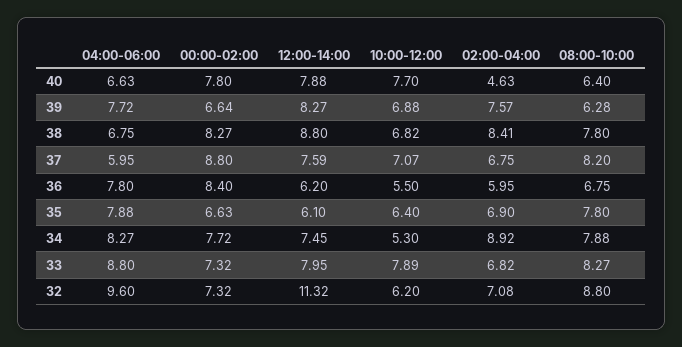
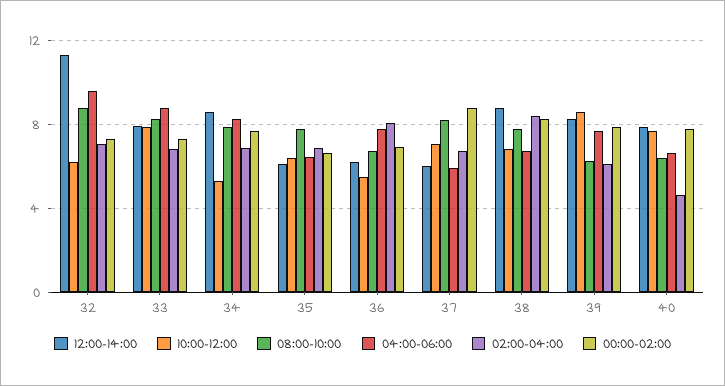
00:00-02:00, 39: 6.64 -> 8
10:00-12:00, 39: 6.88 -> 8.5
02:00-04:00, 39: 7.57 -> 6
12:00-14:00, 37: 7.59 -> 6
00:00-02:00, 36: 8.4 -> 7
02:00-04:00, 36: 5.95 -> 8
04:00-06:00, 35: 7.88 -> 6.5
12:00-14:00, 34: 7.45 -> 8.5
02:00-04:00, 34: 8.92 -> 7

